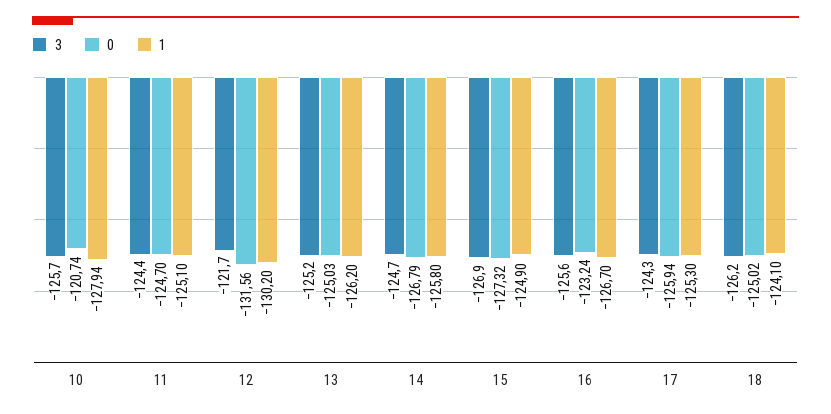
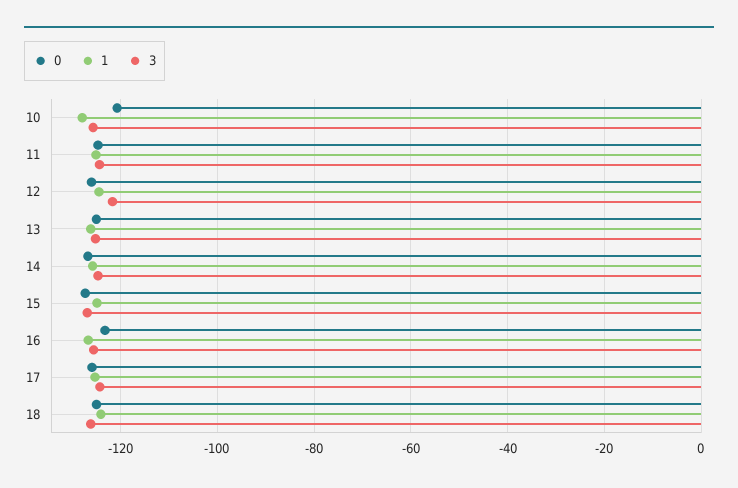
0, 12: -131.56 -> -126
1, 12: -130.2 -> -124

